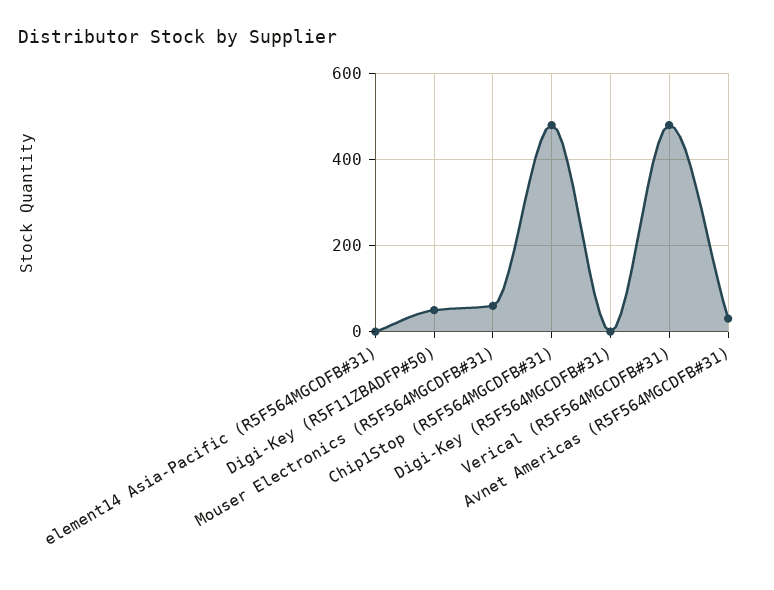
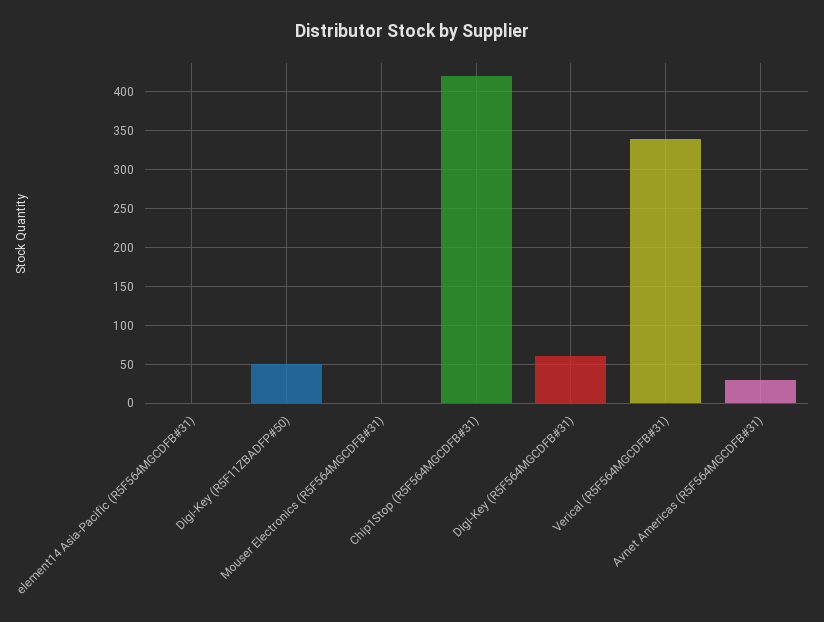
Mouser Electronics (R5F564MGCDFB#31): 60 -> 0
Chip1Stop (R5F564MGCDFB#31): 480 -> 420
Digi-Key (R5F564MGCDFB#31): 0 -> 60
Verical (R5F564MGCDFB#31): 480 -> 340

